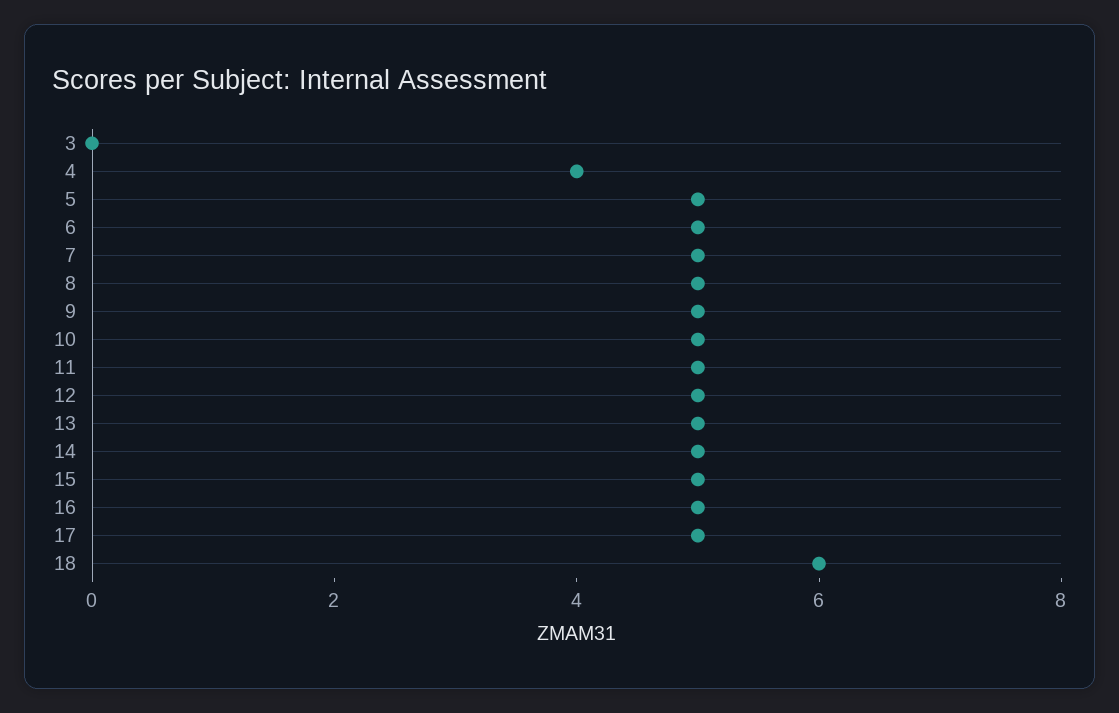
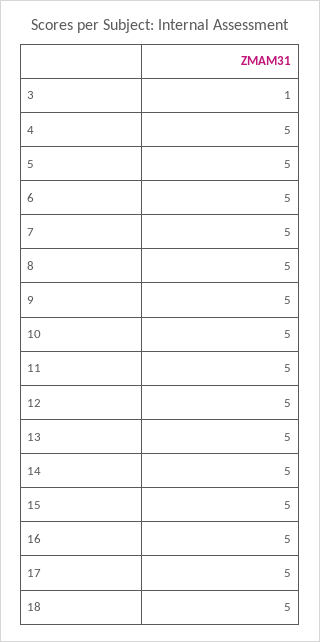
3: 0 -> 1
4: 4 -> 5
18: 6 -> 5

